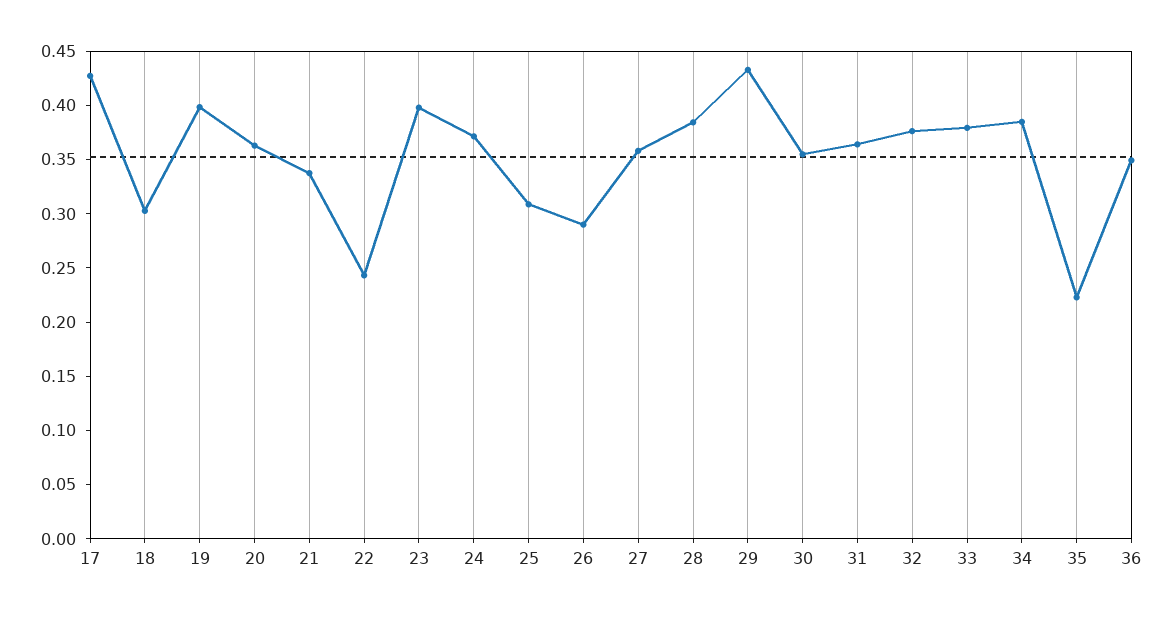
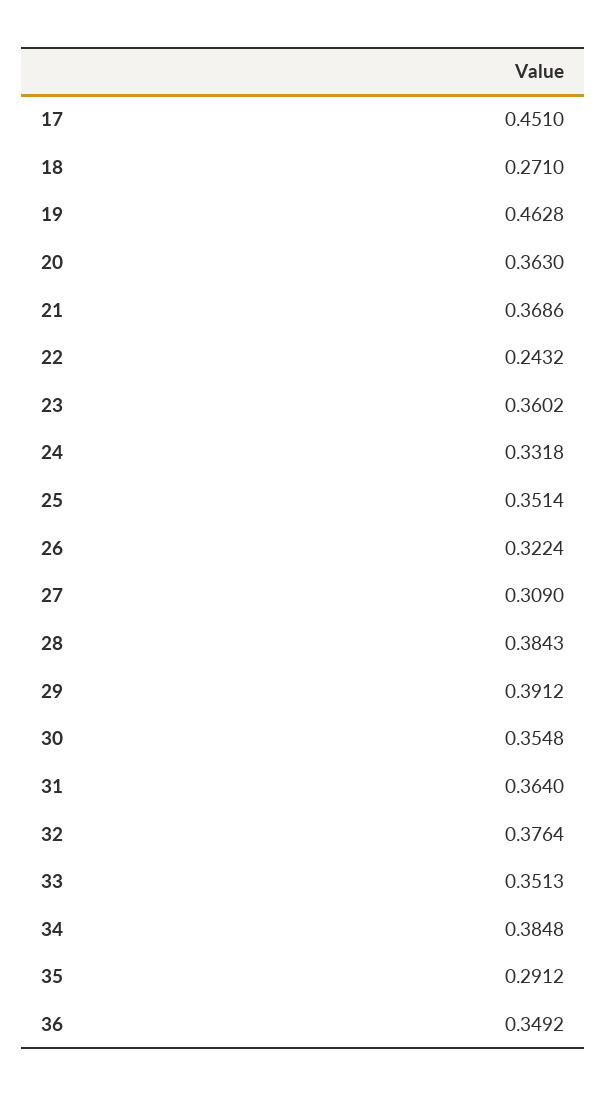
17: 0.43 -> 0.451
18: 0.3 -> 0.271
19: 0.4 -> 0.4628
21: 0.34 -> 0.3686
23: 0.4 -> 0.3602
24: 0.37 -> 0.3318
25: 0.31 -> 0.3514
26: 0.29 -> 0.3224
27: 0.36 -> 0.309
29: 0.43 -> 0.3912
33: 0.38 -> 0.3513
35: 0.22 -> 0.2912

